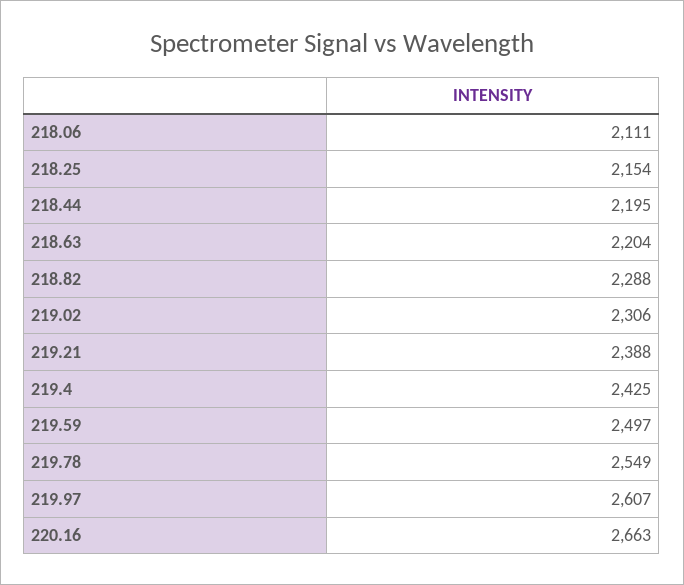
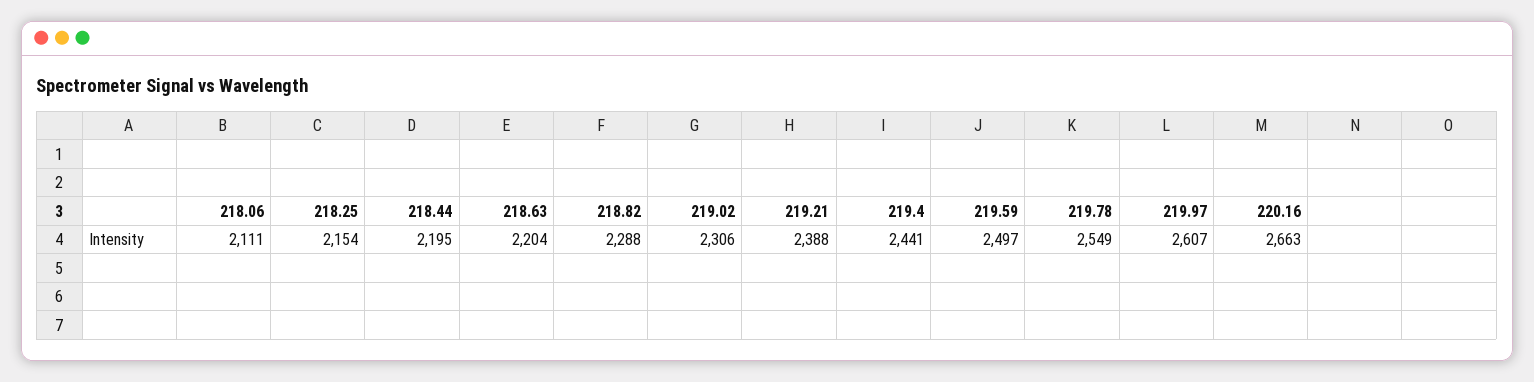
219.4: 2425 -> 2441

